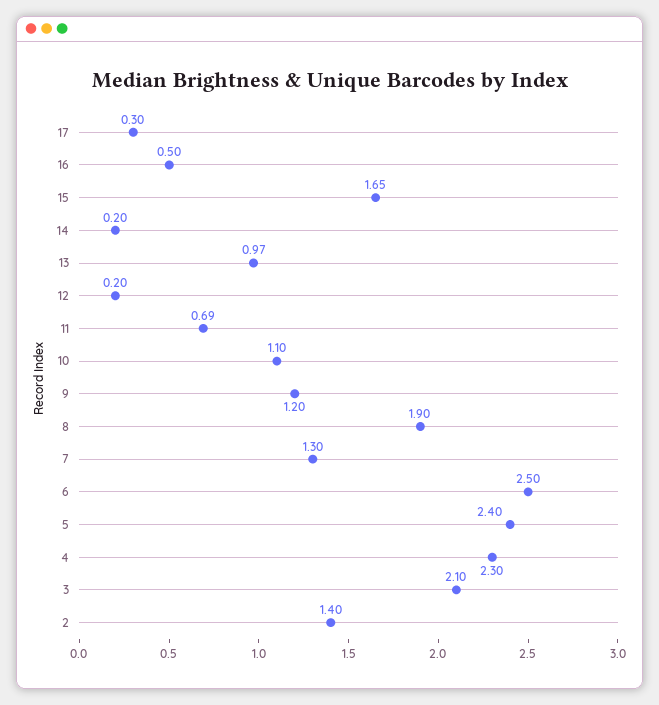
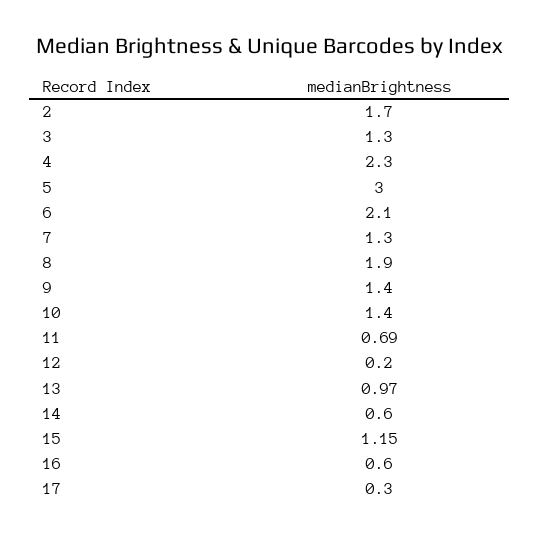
16: 0.5 -> 0.6
15: 1.65 -> 1.15
14: 0.2 -> 0.6
10: 1.1 -> 1.4
9: 1.2 -> 1.4
6: 2.5 -> 2.1
5: 2.4 -> 3
3: 2.1 -> 1.3
2: 1.4 -> 1.7

